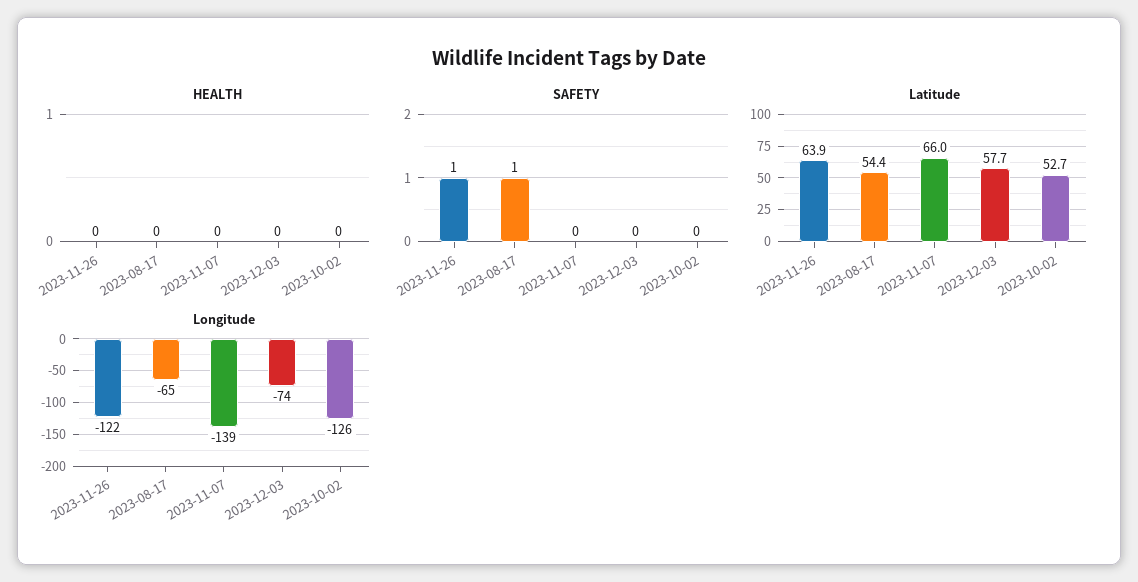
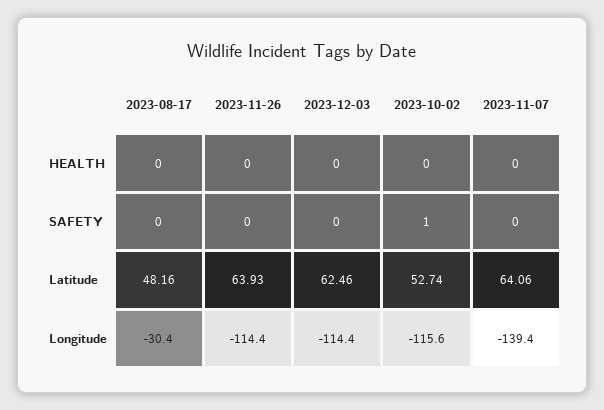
SAFETY, 2023-11-26: 1 -> 0
SAFETY, 2023-08-17: 1 -> 0
SAFETY, 2023-10-02: 0 -> 1
Latitude, 2023-08-17: 54.4 -> 48.16
Latitude, 2023-11-07: 66 -> 64.06
Latitude, 2023-12-03: 57.7 -> 62.46
Longitude, 2023-11-26: -122 -> -114.4
Longitude, 2023-08-17: -65 -> -30.4
Longitude, 2023-12-03: -74 -> -114.4
Longitude, 2023-10-02: -126 -> -115.6

